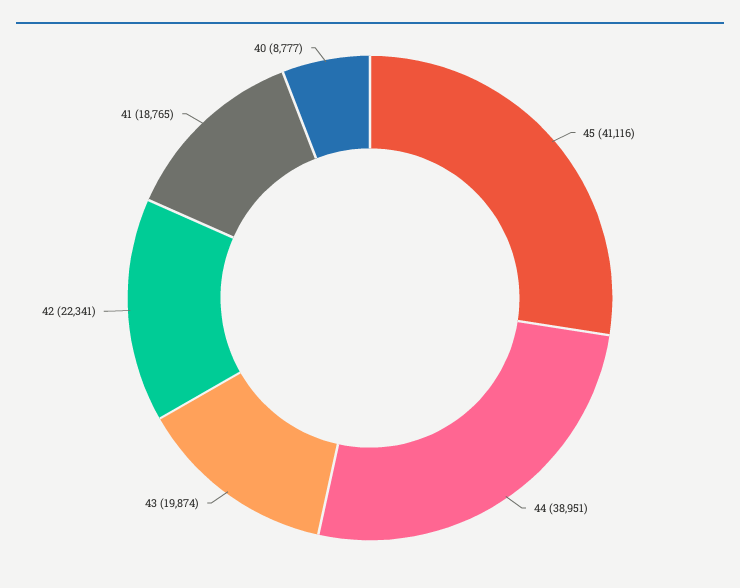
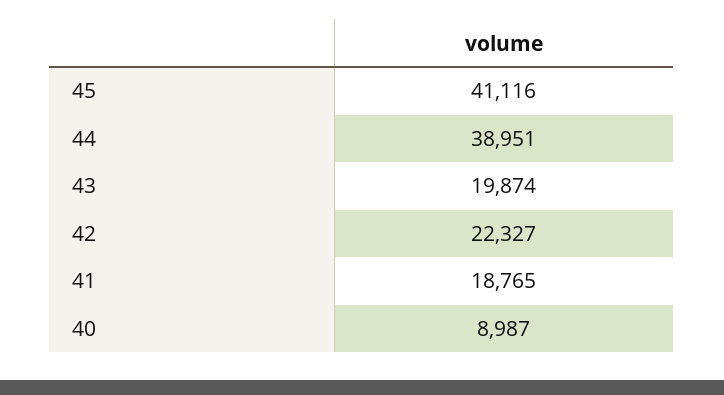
42: 22341 -> 22327
40: 8777 -> 8987

